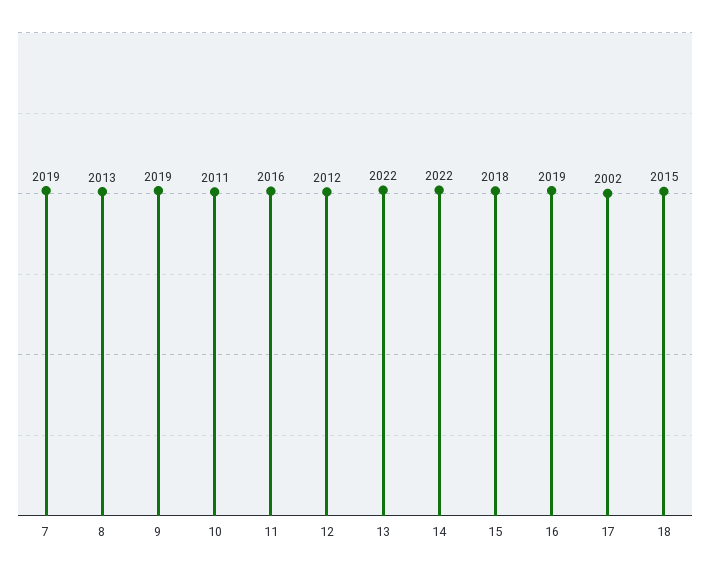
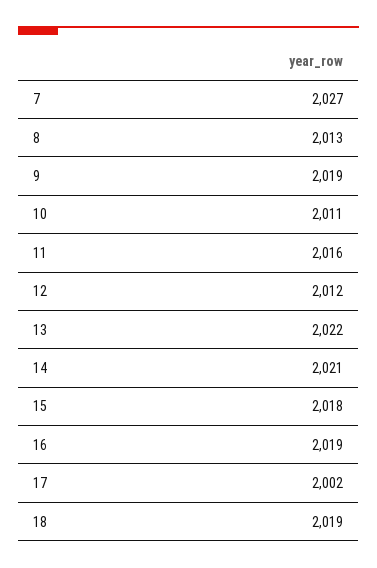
7: 2019 -> 2027
14: 2022 -> 2021
18: 2015 -> 2019

